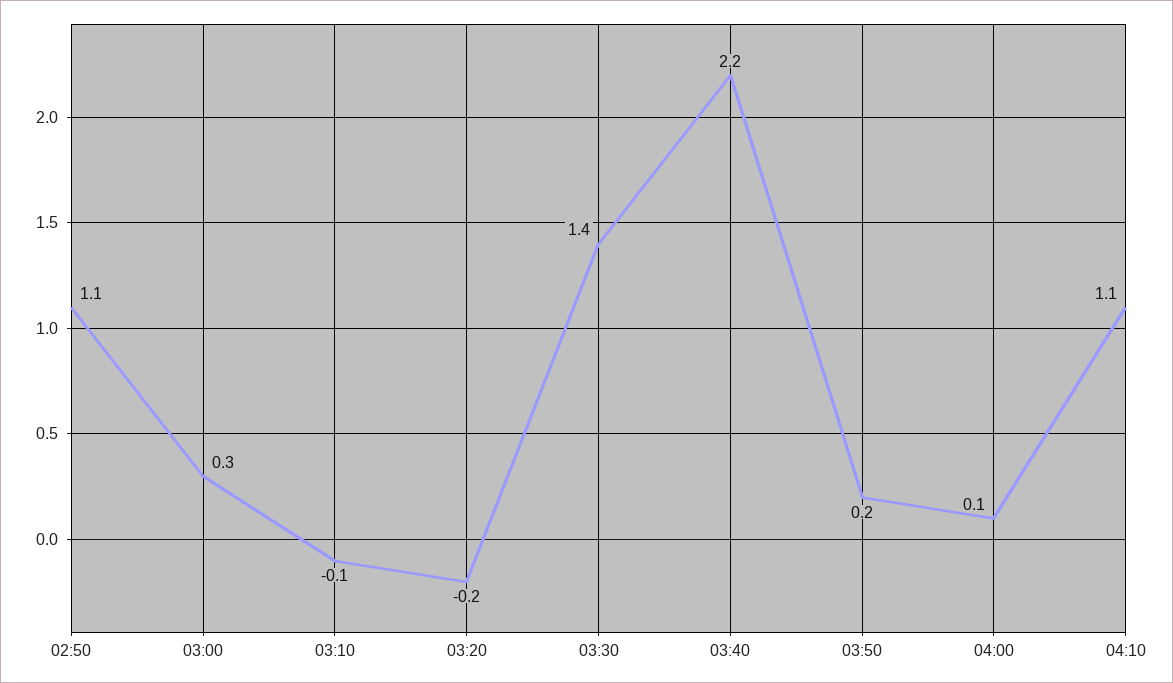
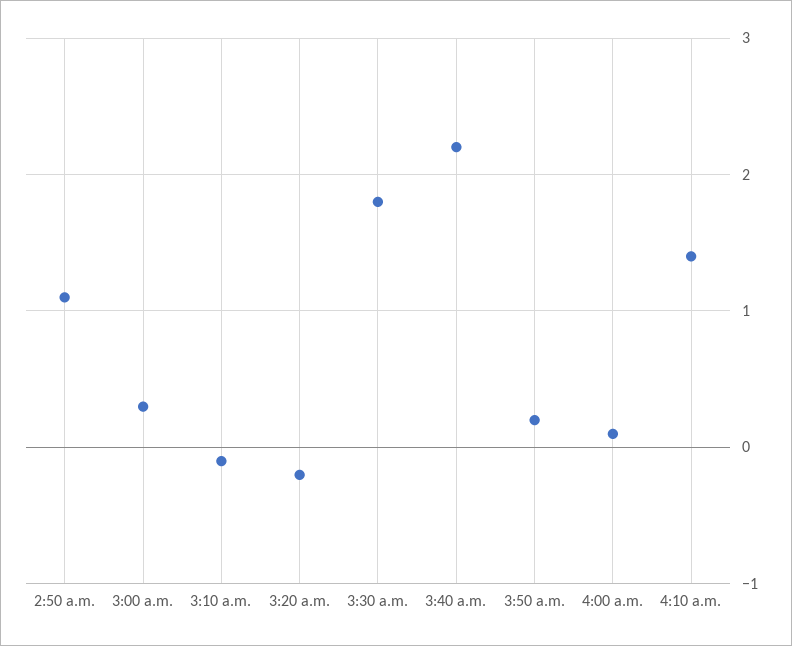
03:30: 1.4 -> 1.8
04:10: 1.1 -> 1.4

